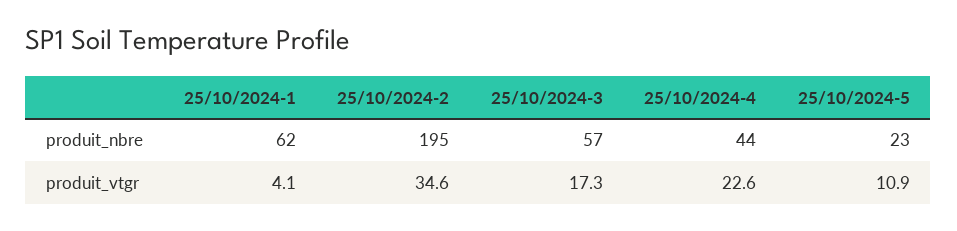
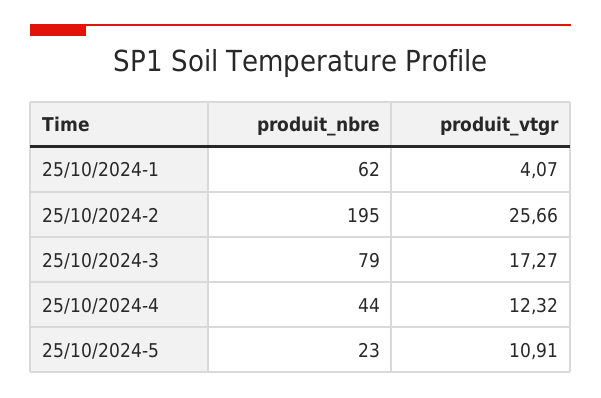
25/10/2024-3, produit_nbre: 57 -> 79
25/10/2024-2, produit_vtgr: 34.6 -> 25.66
25/10/2024-4, produit_vtgr: 22.6 -> 12.32

